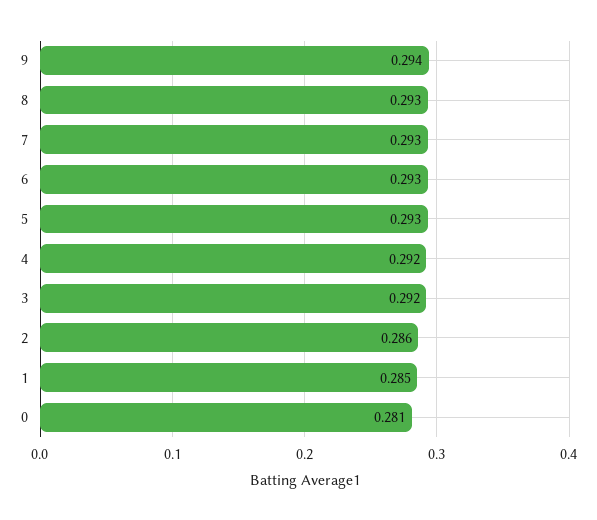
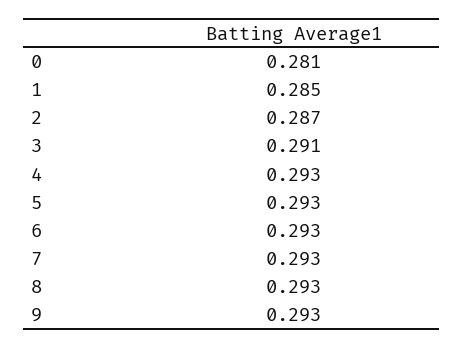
9: 0.294 -> 0.293
4: 0.292 -> 0.293
3: 0.292 -> 0.291
2: 0.286 -> 0.287

